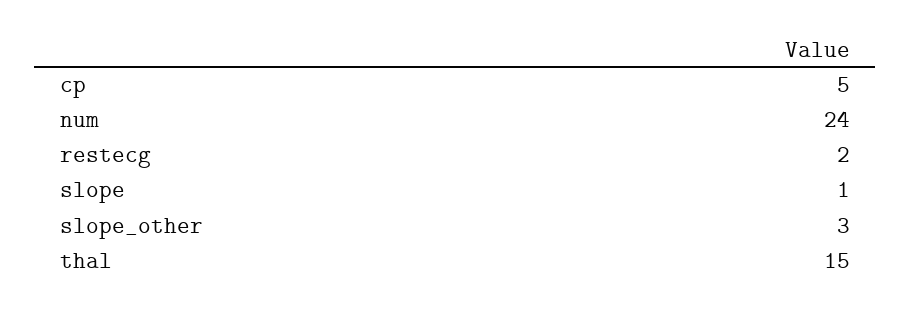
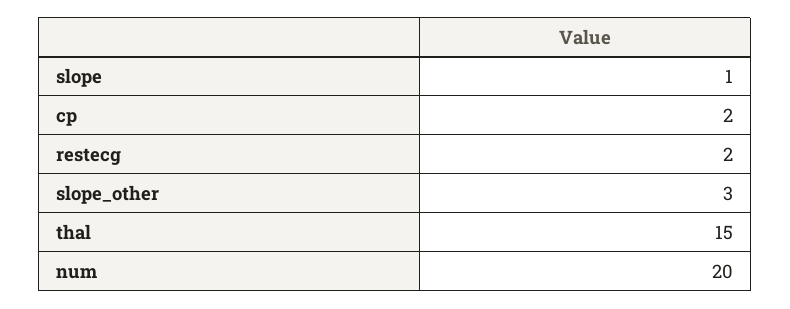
cp: 5 -> 2
num: 24 -> 20

